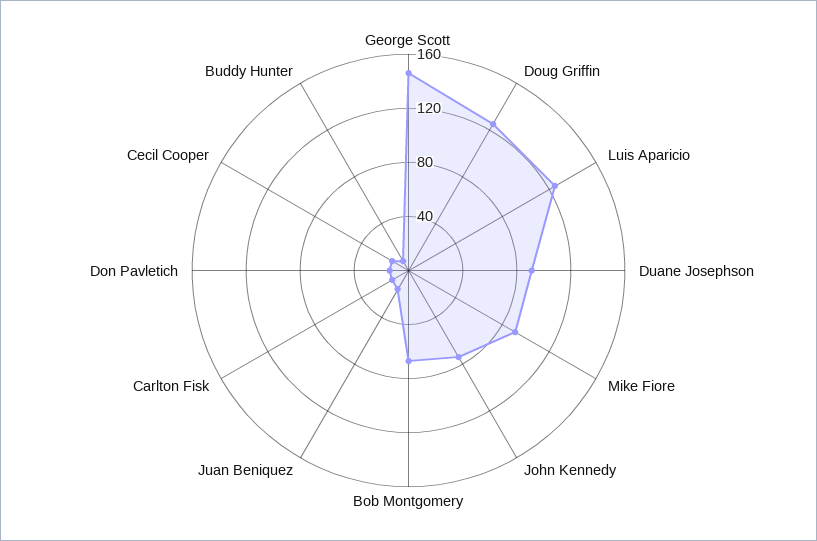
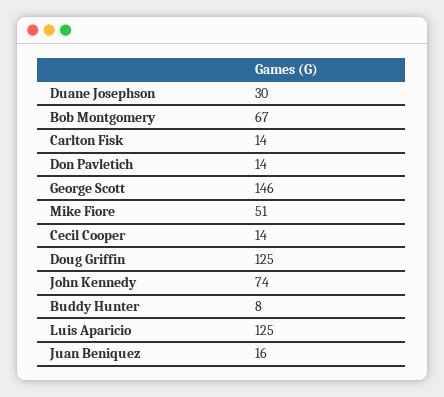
Duane Josephson: 90 -> 30
Mike Fiore: 90 -> 51

